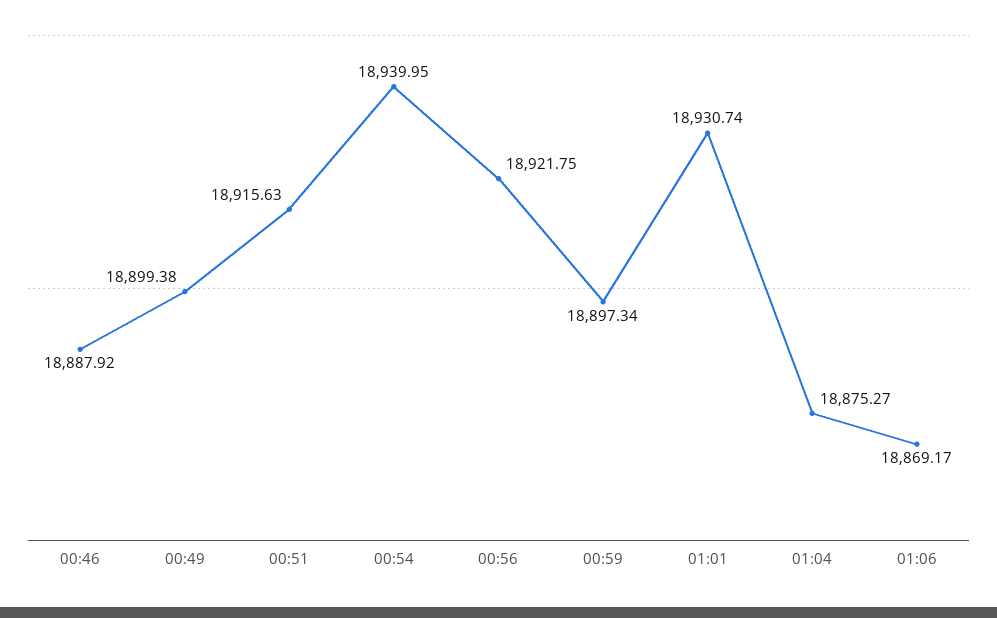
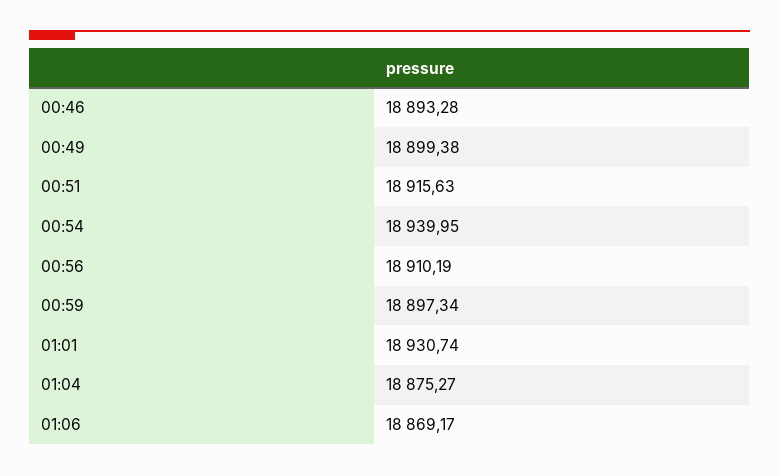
00:46: 18887.92 -> 18893.28
00:56: 18921.75 -> 18910.19

